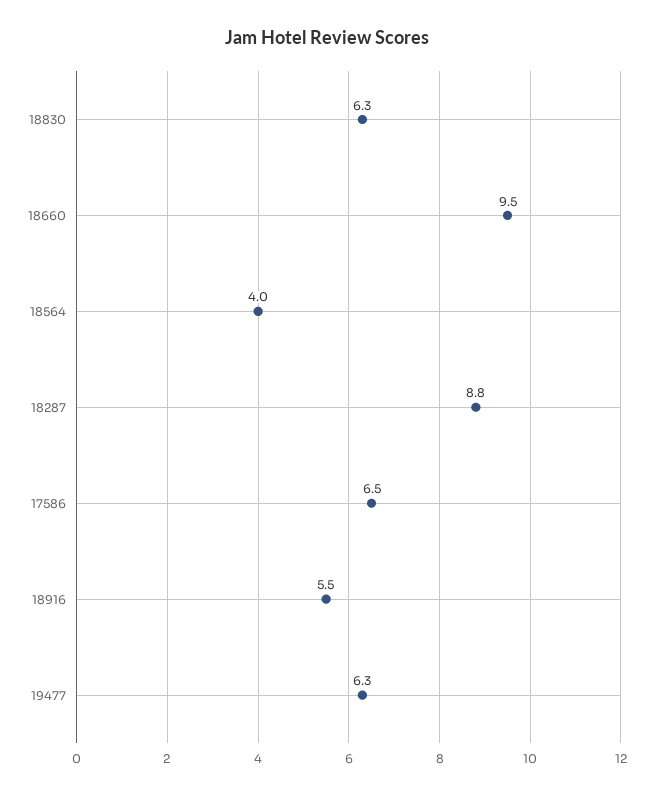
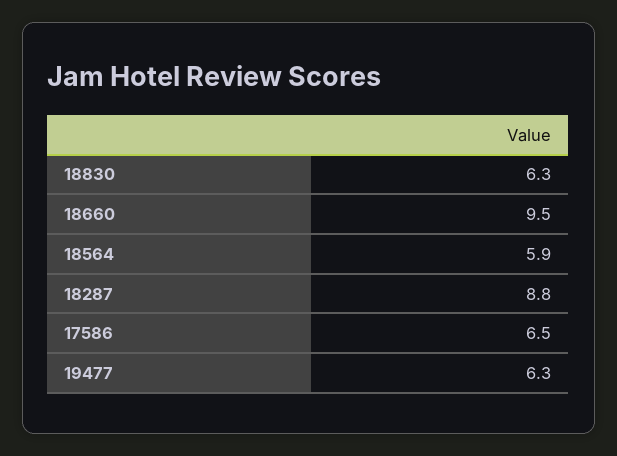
18564: 4 -> 5.9
18916: 5.5 -> none

